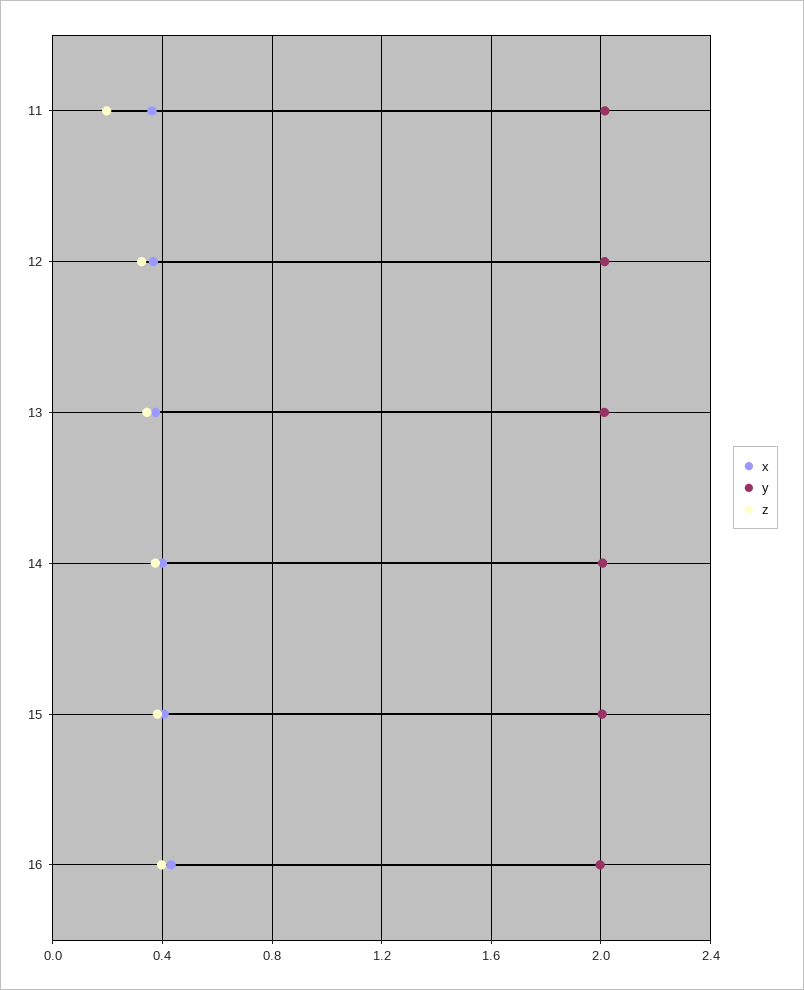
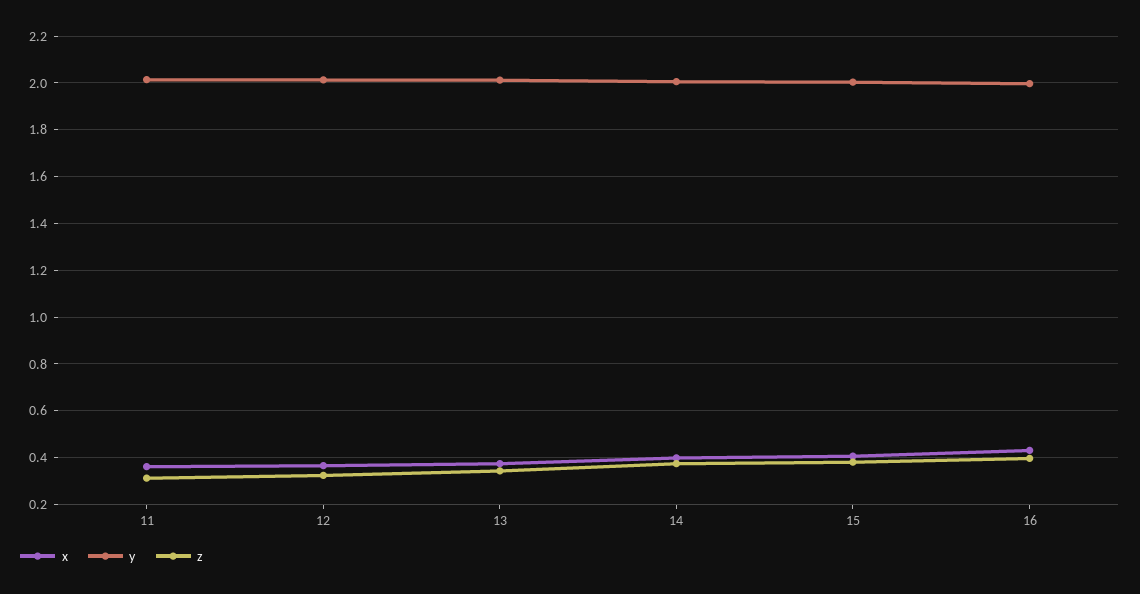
z, 11: 0.2 -> 0.3

